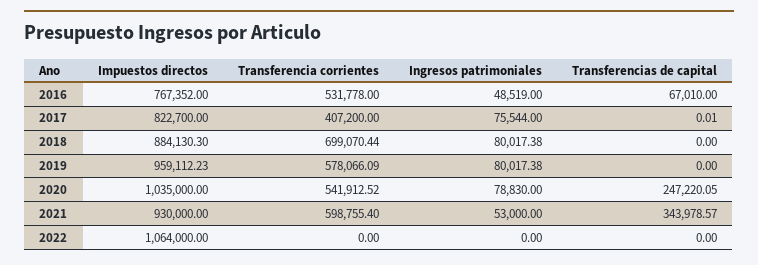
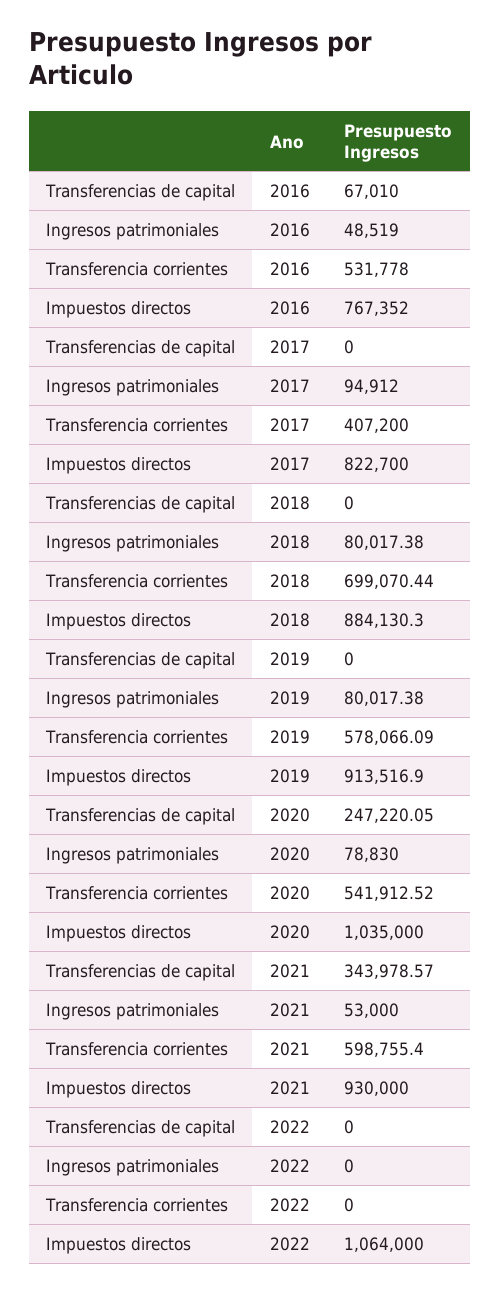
Ingresos patrimoniales, 2017: 75544 -> 94912
Transferencias de capital, 2017: 0.01 -> 0
Impuestos directos, 2019: 959112.23 -> 913516.9

